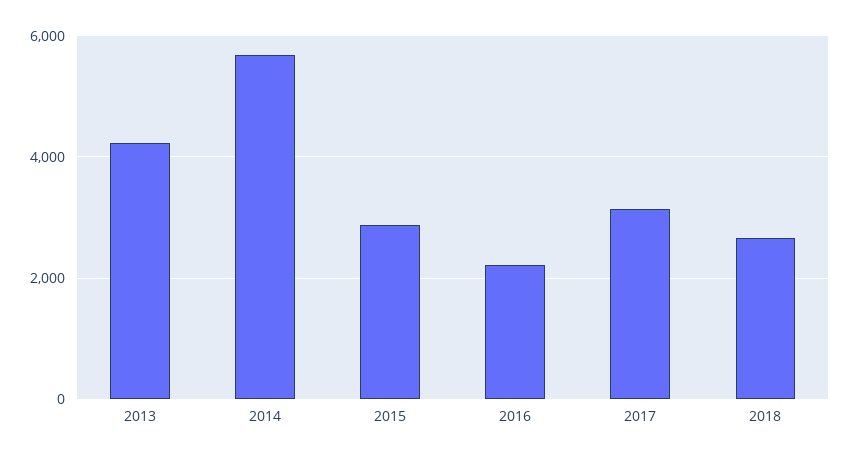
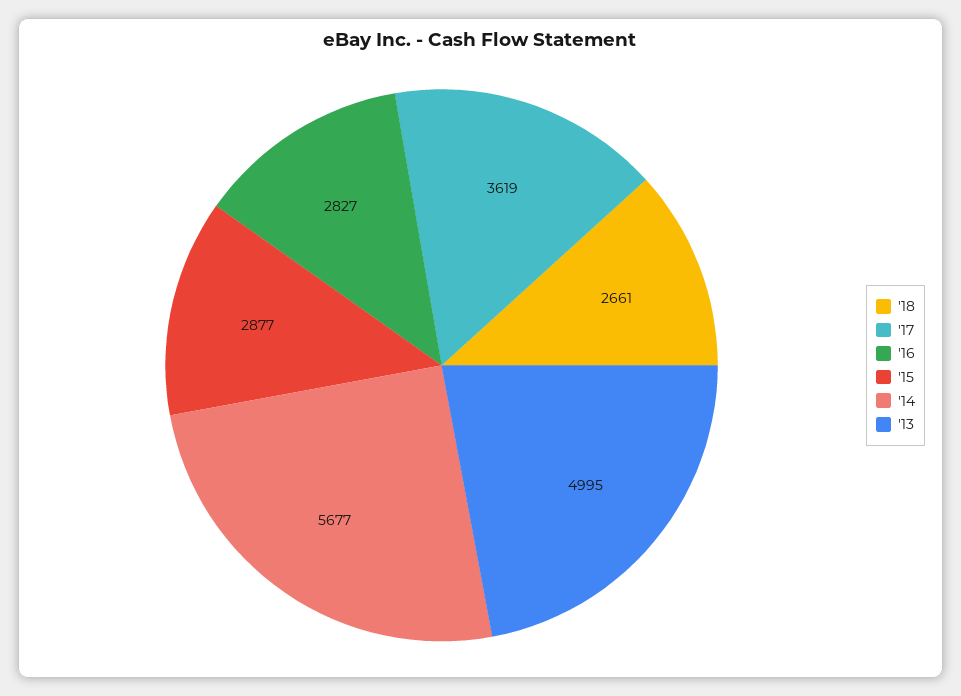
2013: 4200 -> 4995
2016: 2200 -> 2827
2017: 3200 -> 3619

